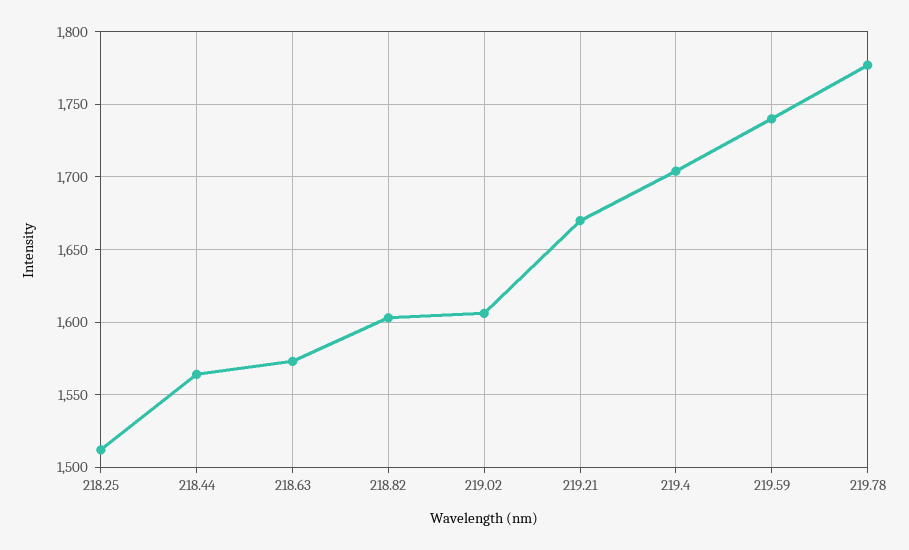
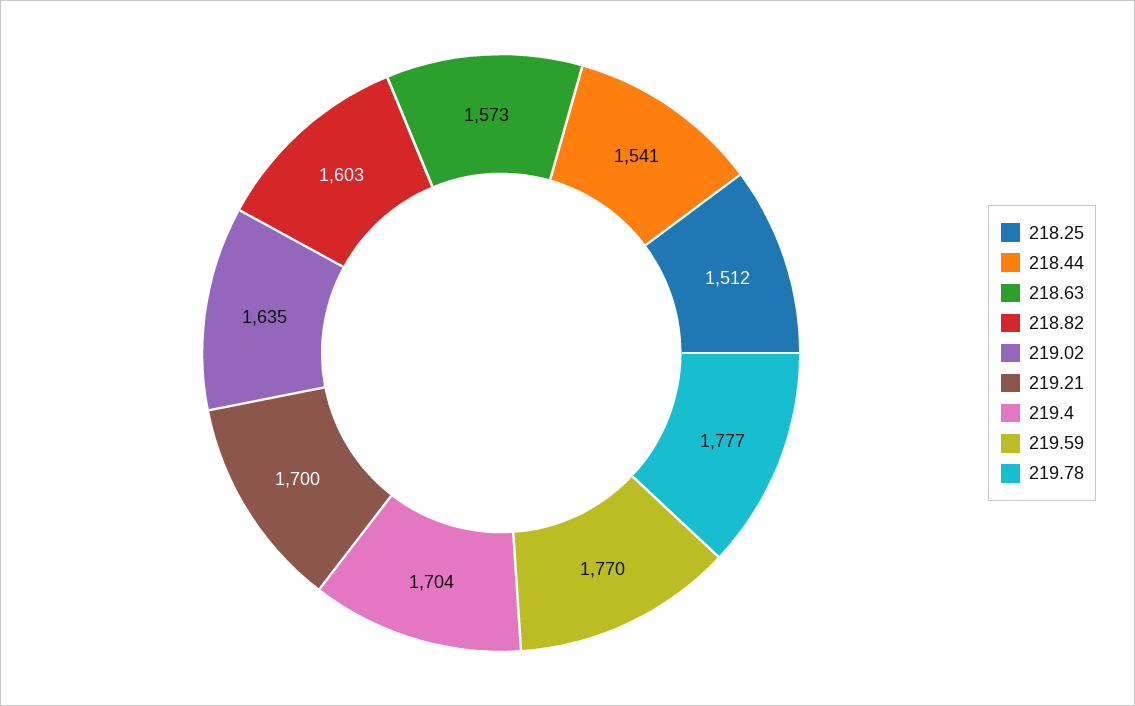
218.44: 1565 -> 1541
219.02: 1605 -> 1635
219.21: 1670 -> 1700
219.59: 1740 -> 1770

